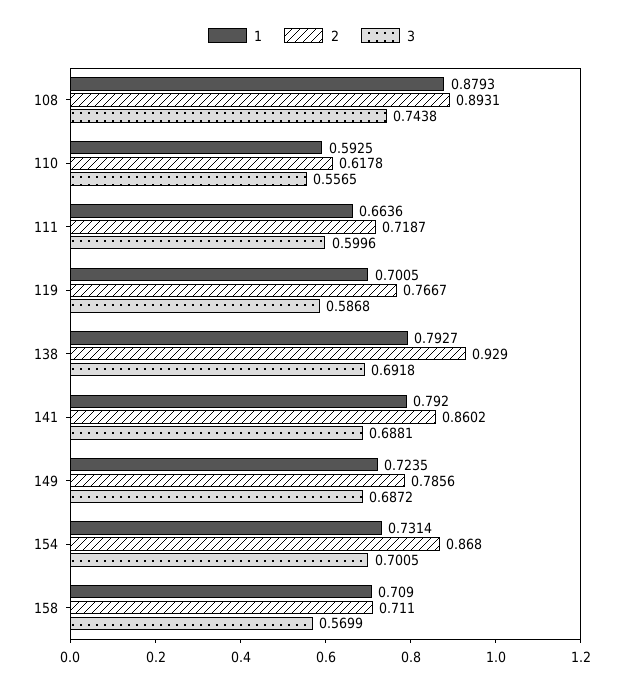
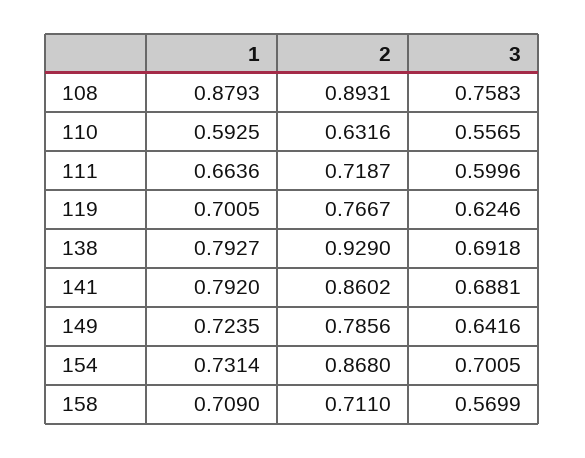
3, 108: 0.7438 -> 0.7583
2, 110: 0.6178 -> 0.6316
3, 119: 0.5868 -> 0.6246
3, 149: 0.6872 -> 0.6416

